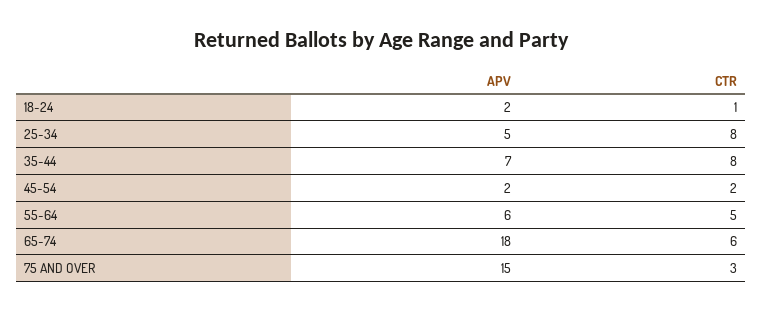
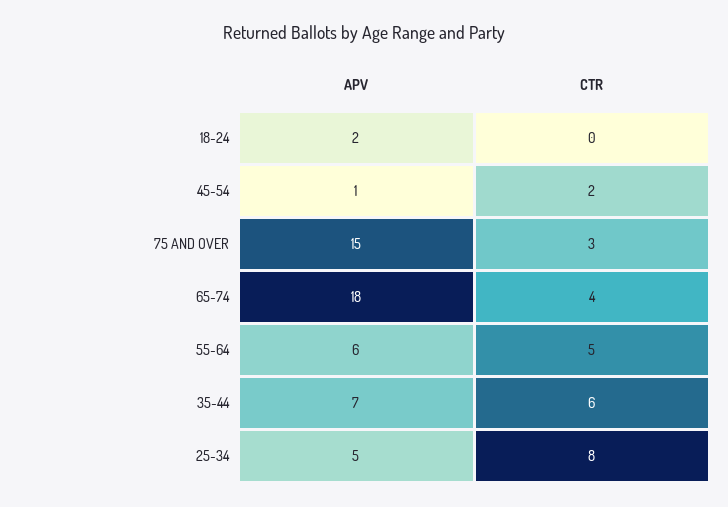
CTR, 18-24: 1 -> 0
CTR, 35-44: 8 -> 6
APV, 45-54: 2 -> 1
CTR, 65-74: 6 -> 4

